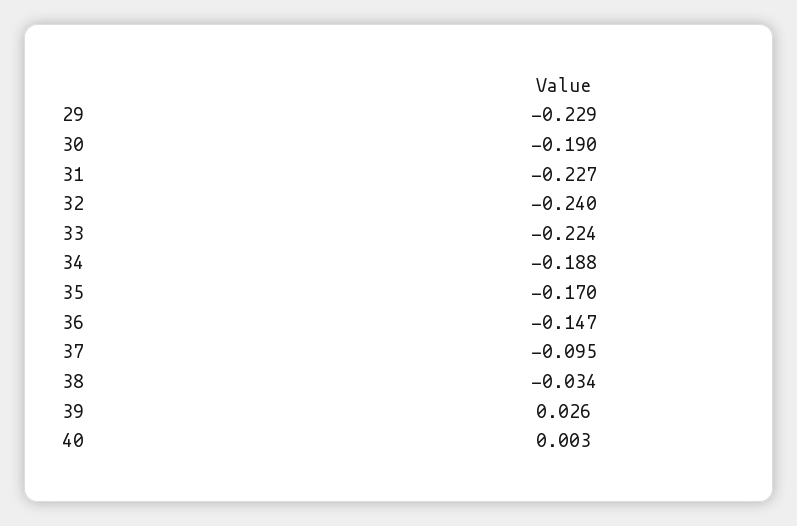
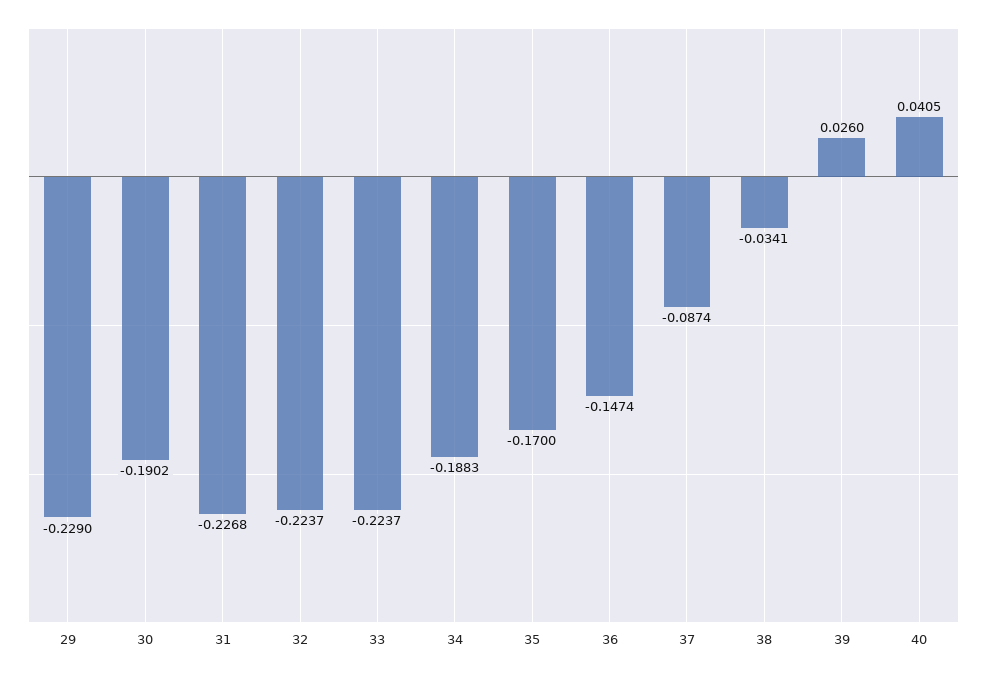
32: -0.24 -> -0.2237
37: -0.095 -> -0.0874
40: 0.003 -> 0.0405

